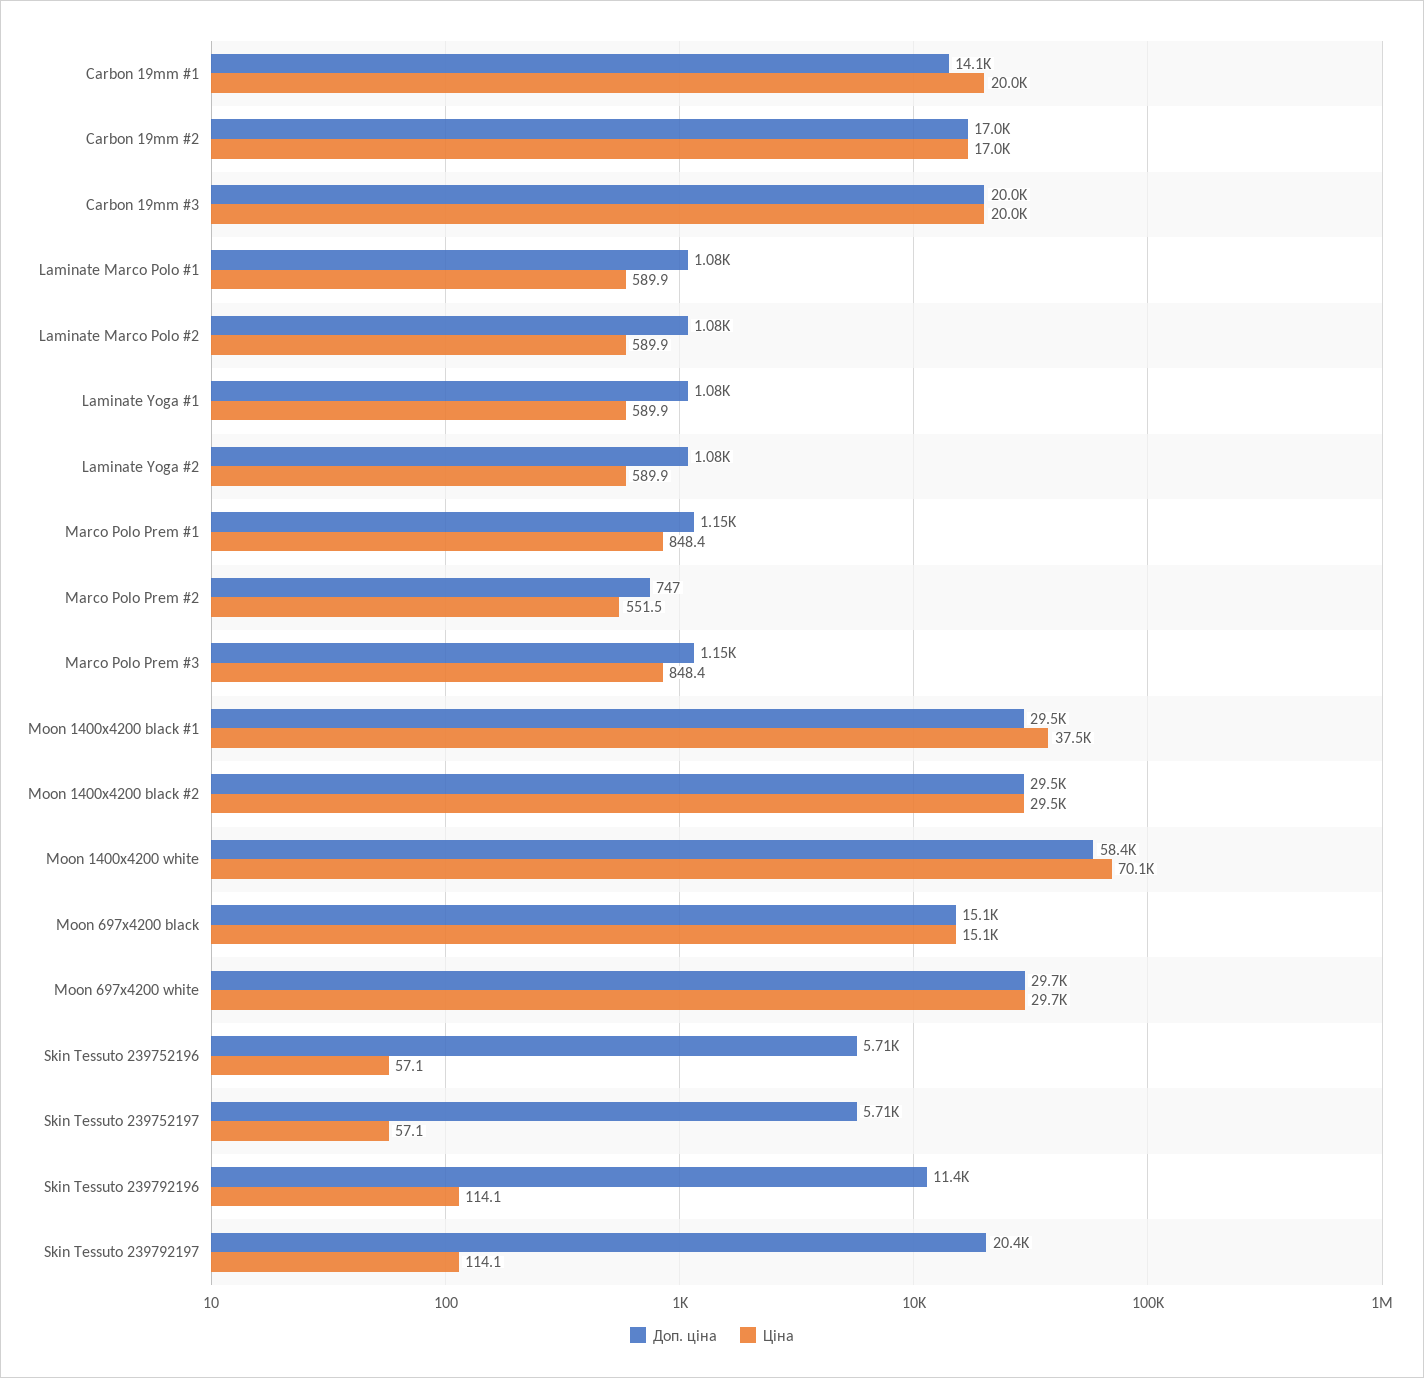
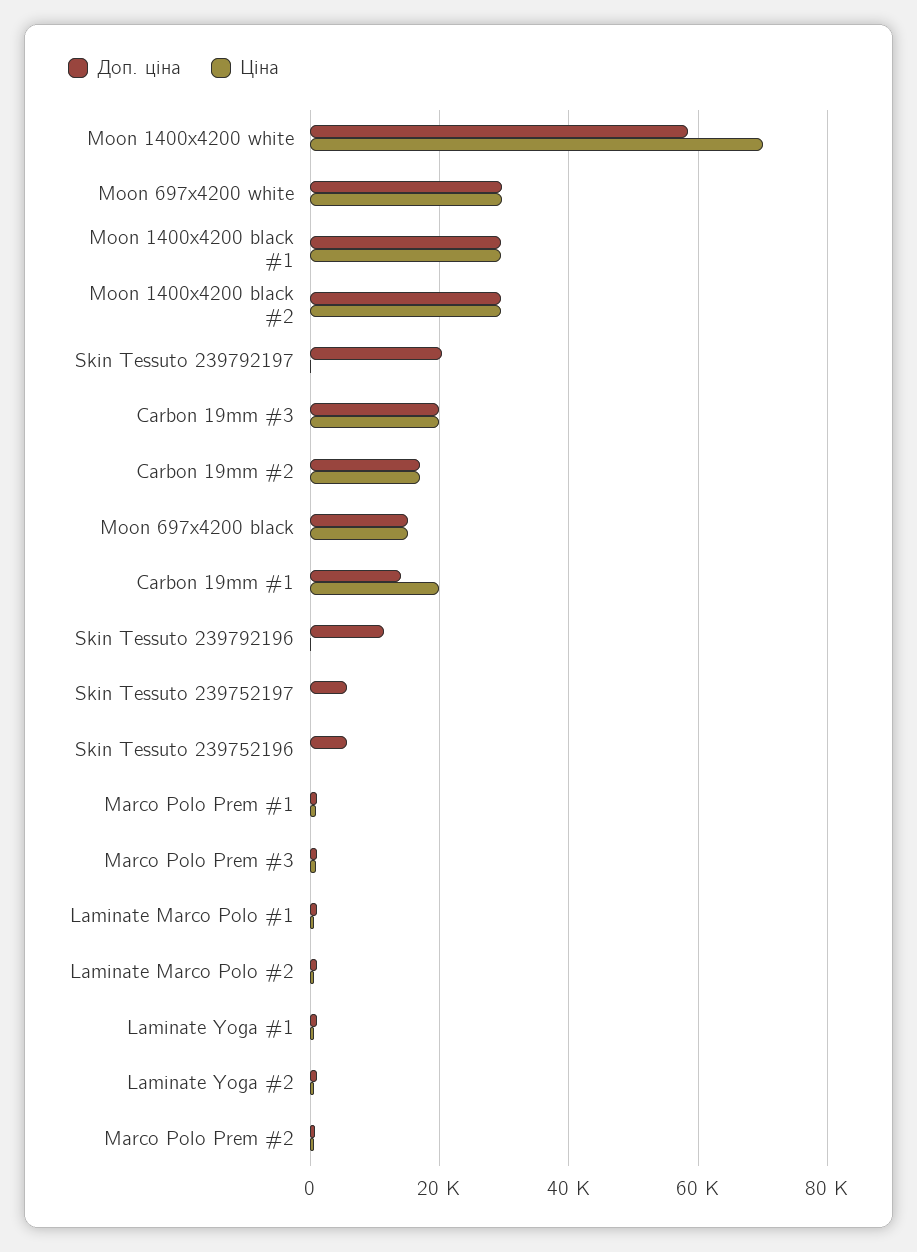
Ціна, Moon 1400x4200 black #1: 37500 -> 30000

